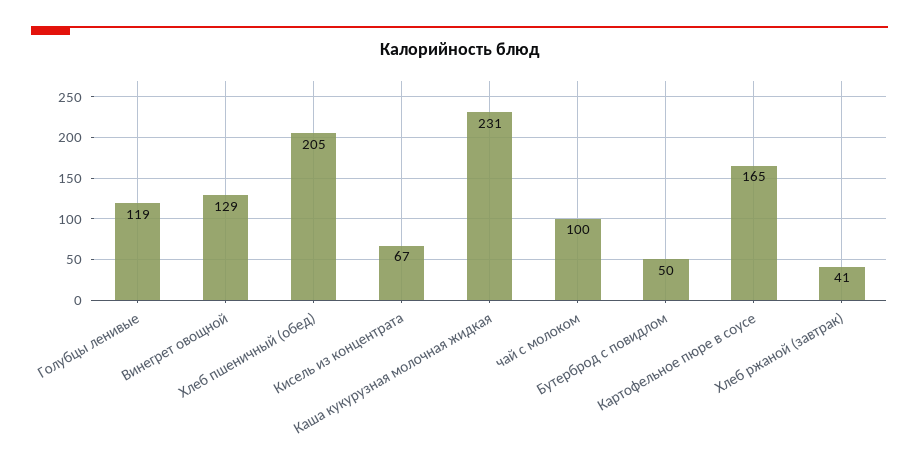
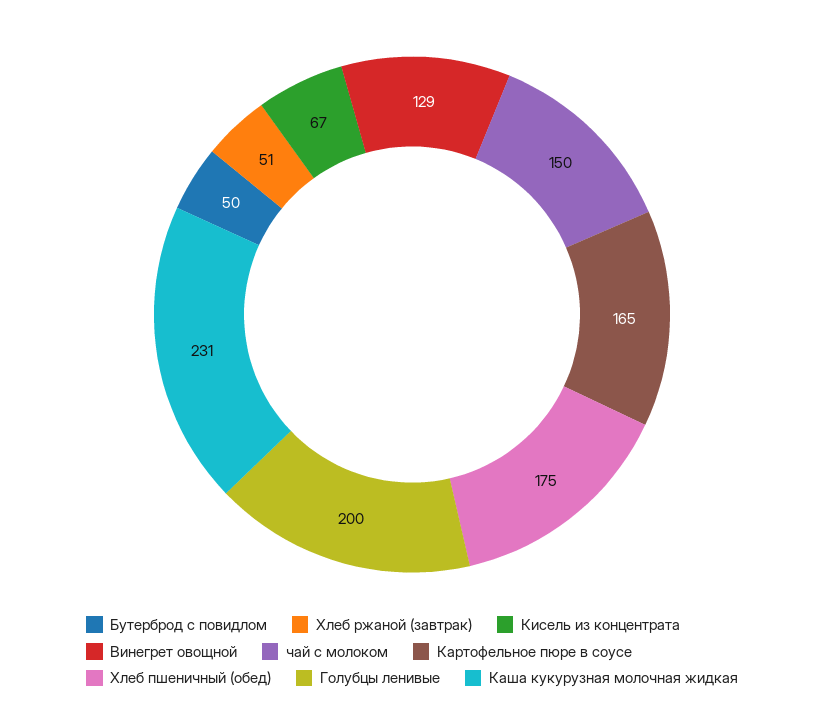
Голубцы ленивые: 119 -> 200
Хлеб пшеничный (обед): 205 -> 175
чай с молоком: 100 -> 150
Хлеб ржаной (завтрак): 41 -> 51

